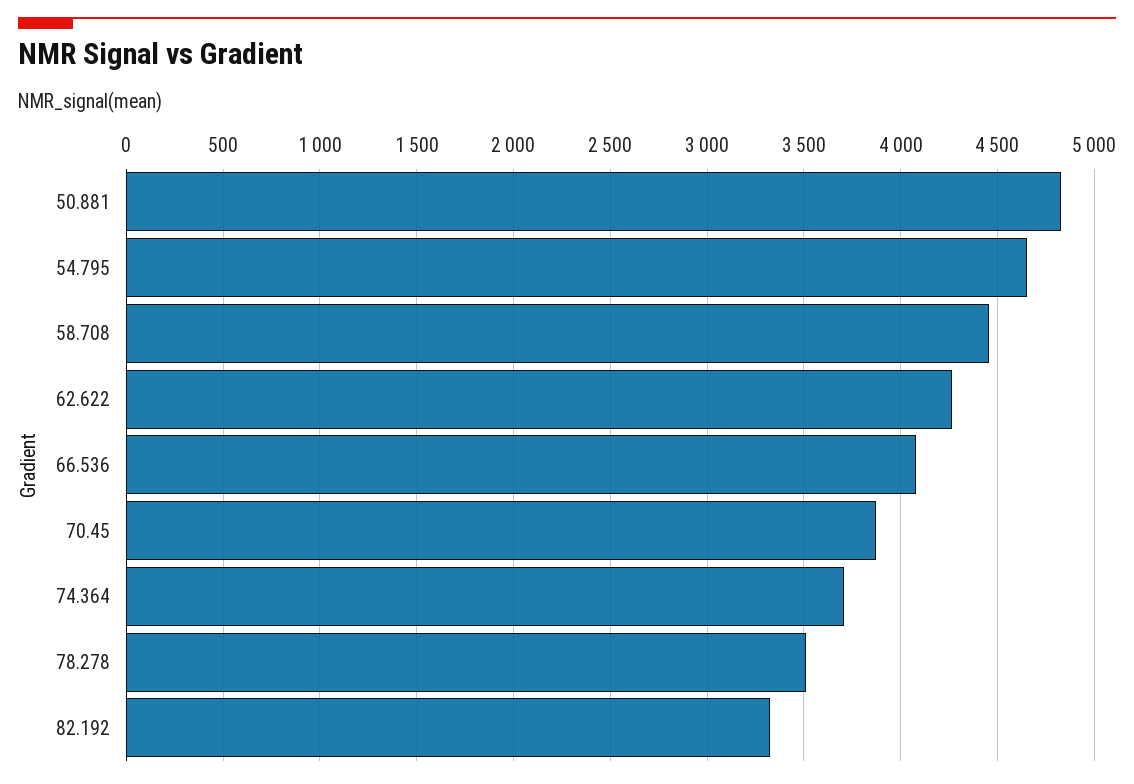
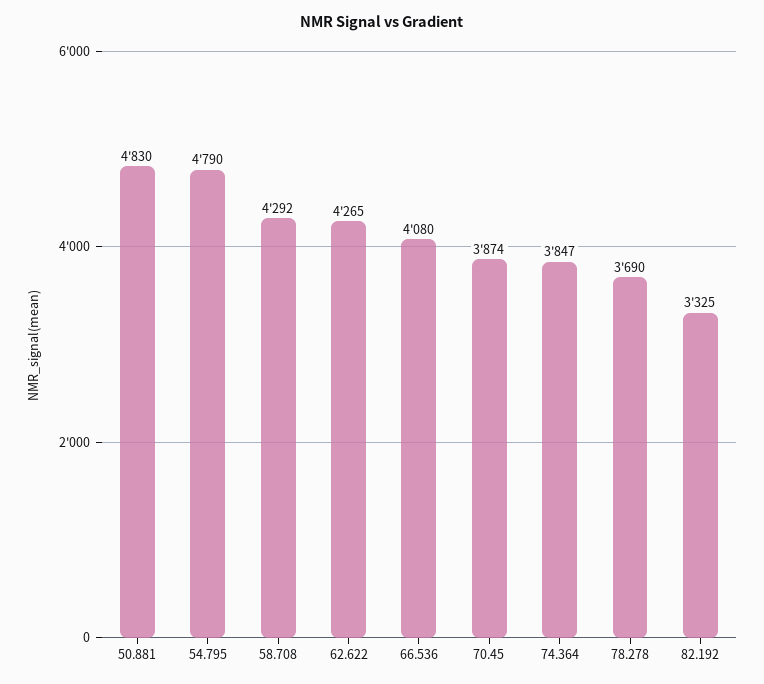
54.795: 4650 -> 4790
58.708: 4450 -> 4292
74.364: 3700 -> 3847
78.278: 3500 -> 3690

